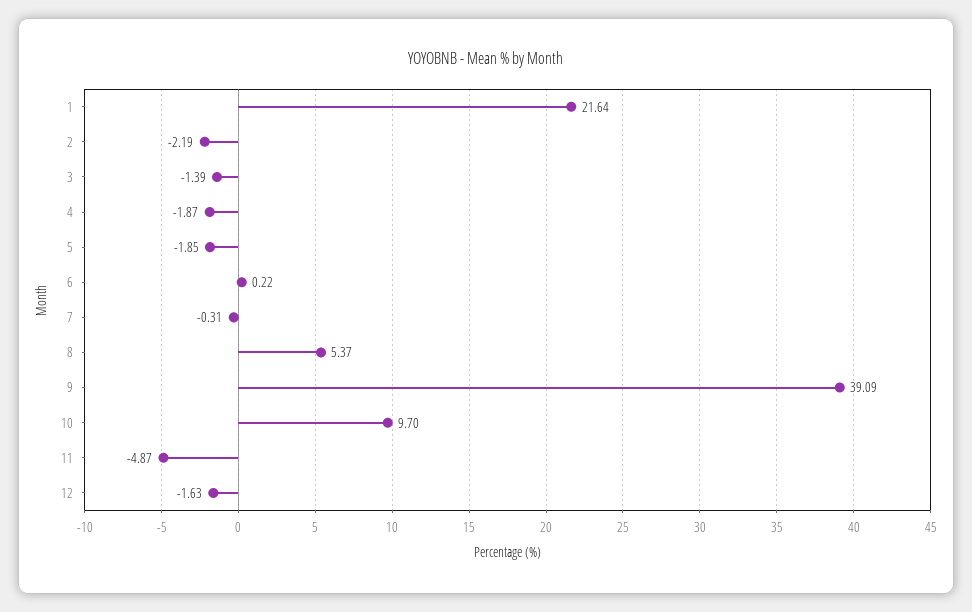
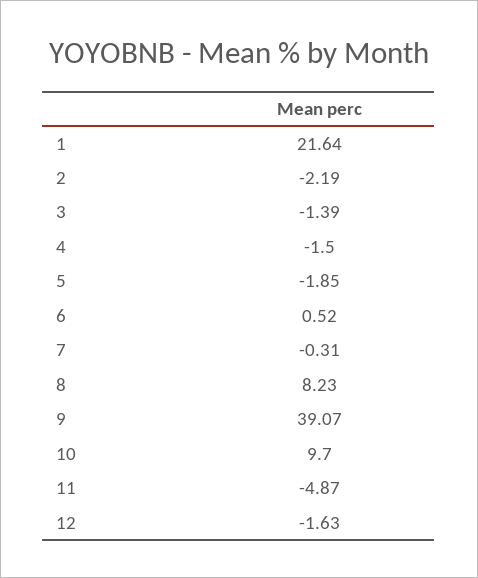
4: -1.87 -> -1.5
6: 0.22 -> 0.52
8: 5.37 -> 8.23
9: 39.09 -> 39.07

